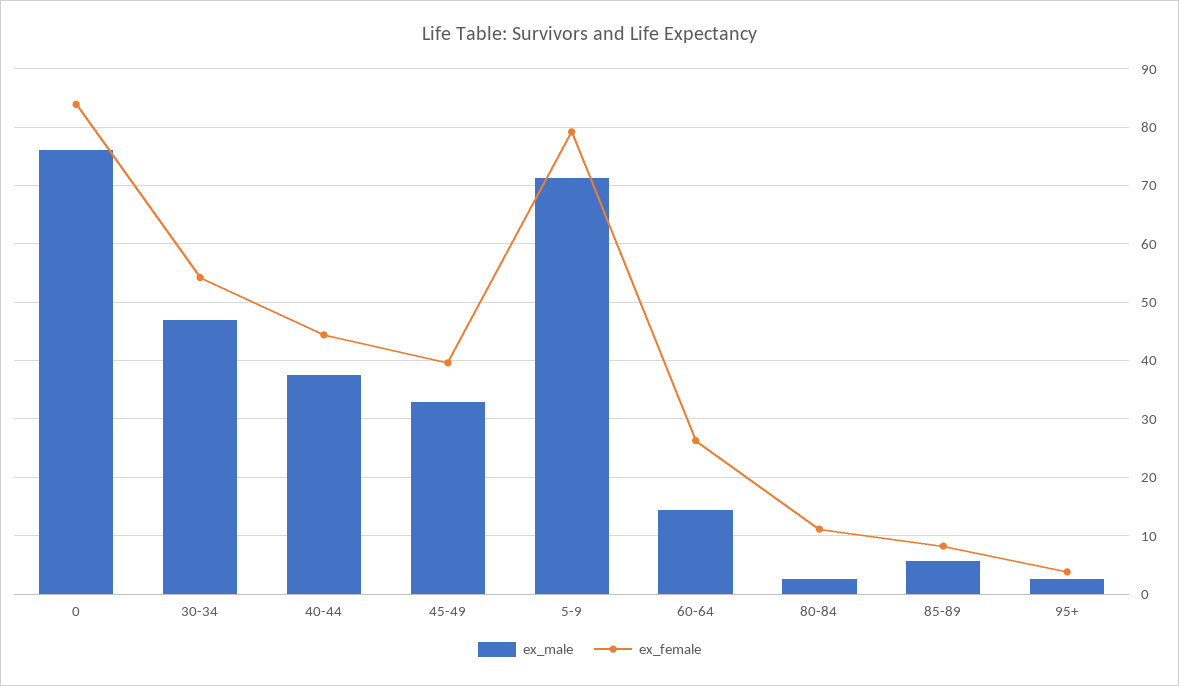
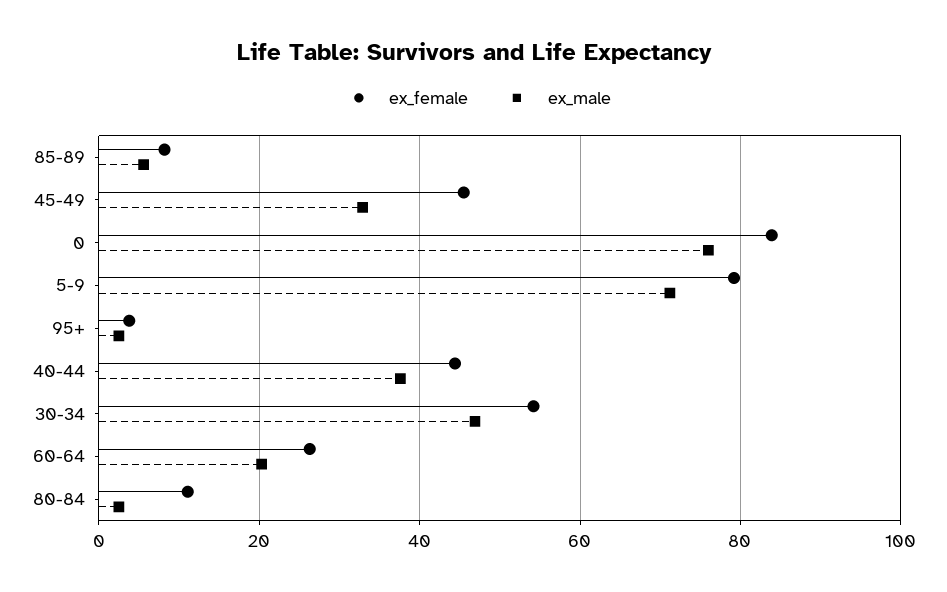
ex_female, 45-49: 40 -> 46
ex_male, 60-64: 14 -> 20

